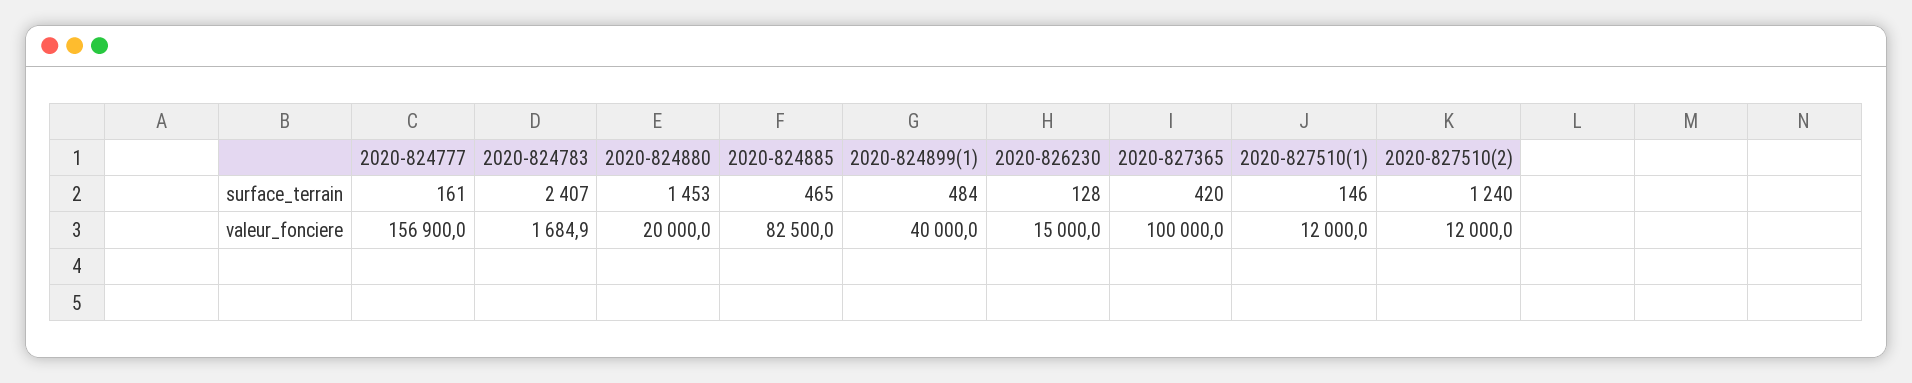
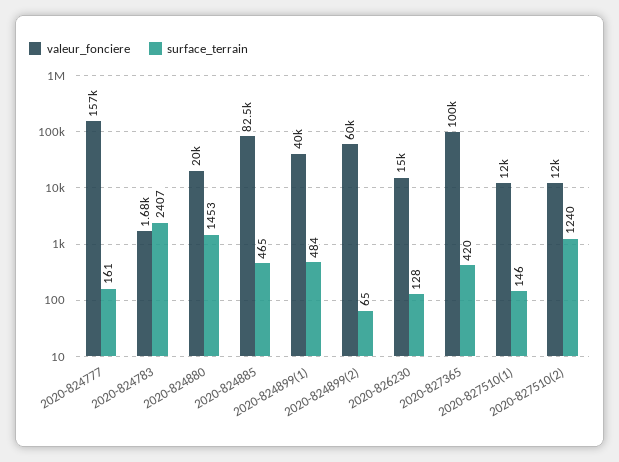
valeur_fonciere, 2020-824899(2): none -> 60000
surface_terrain, 2020-824899(2): none -> 65

